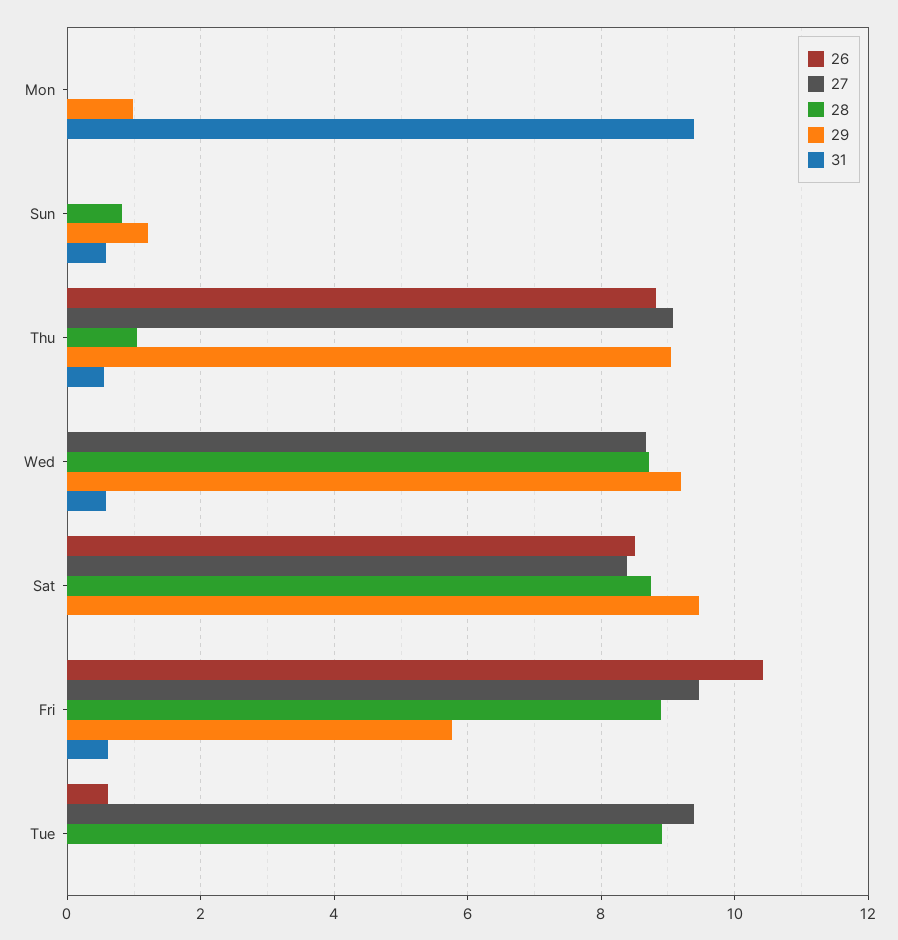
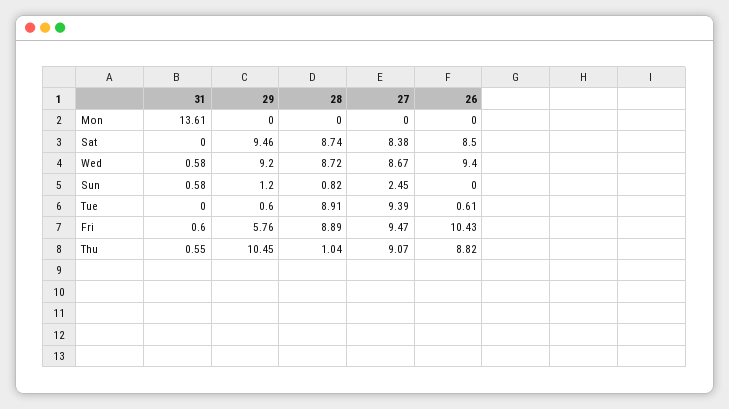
29, Mon: 1 -> 0
31, Mon: 9.4 -> 13.61
27, Sun: 0 -> 2.45
29, Thu: 9 -> 10.45
26, Wed: 0 -> 9.4
29, Tue: 0 -> 0.6

